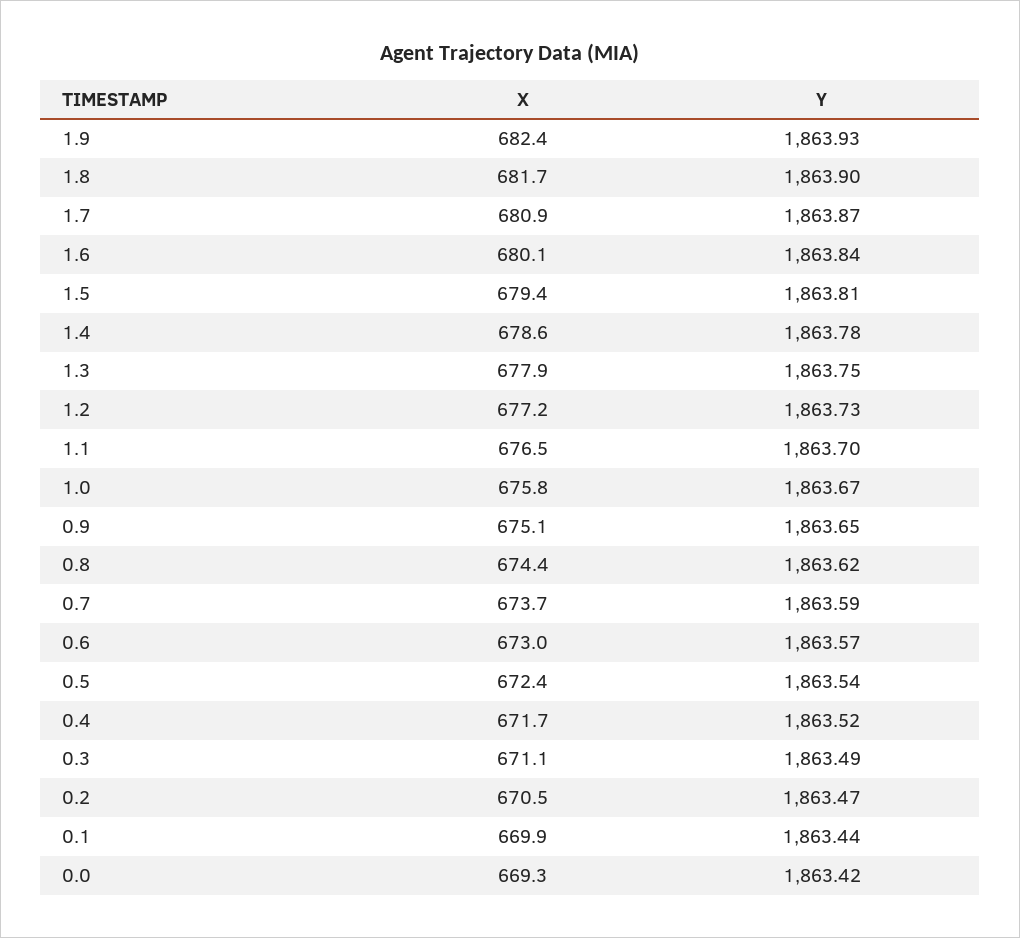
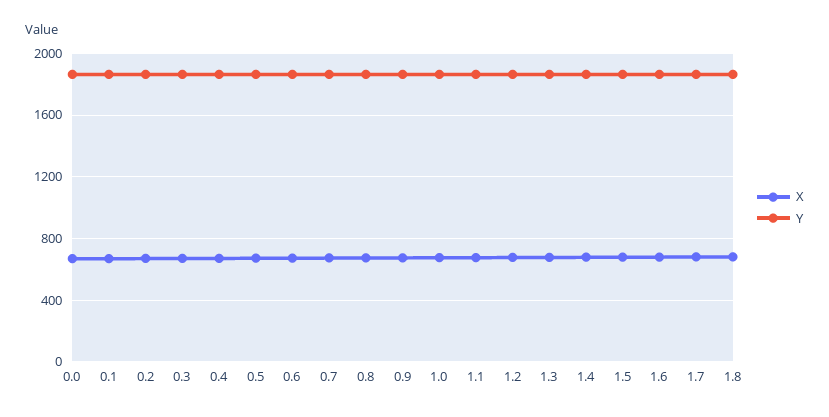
X, 1.9: 682.4 -> none
Y, 1.9: 1863.93 -> none

